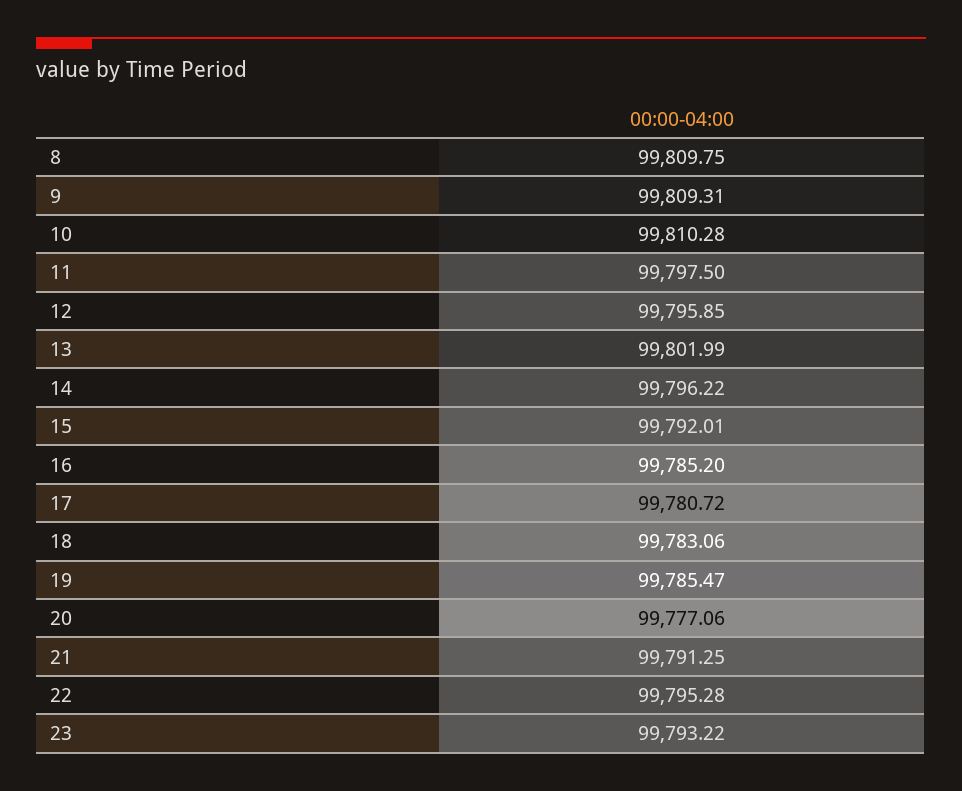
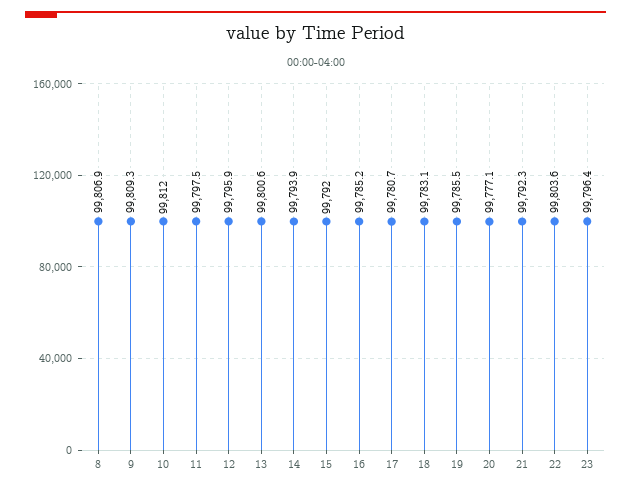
8: 99809.75 -> 99806.9
10: 99810.28 -> 99812
13: 99801.99 -> 99800.6
14: 99796.22 -> 99793.9
21: 99791.25 -> 99792.3
22: 99795.28 -> 99803.6
23: 99793.22 -> 99796.4

